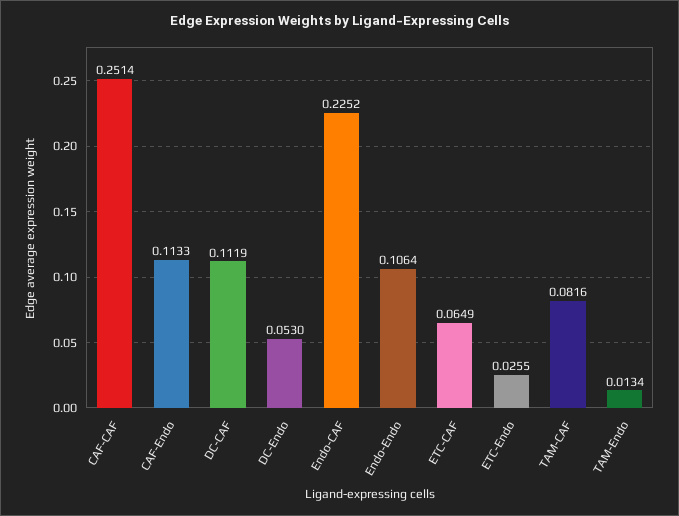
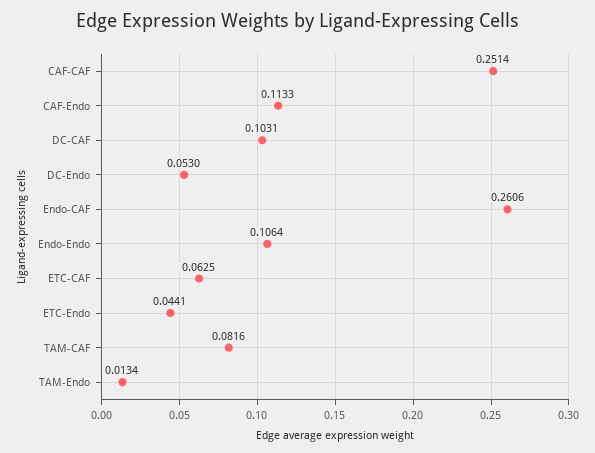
DC-CAF: 0.1119 -> 0.1031
Endo-CAF: 0.2252 -> 0.2606
ETC-CAF: 0.0649 -> 0.0625
ETC-Endo: 0.0255 -> 0.0441

